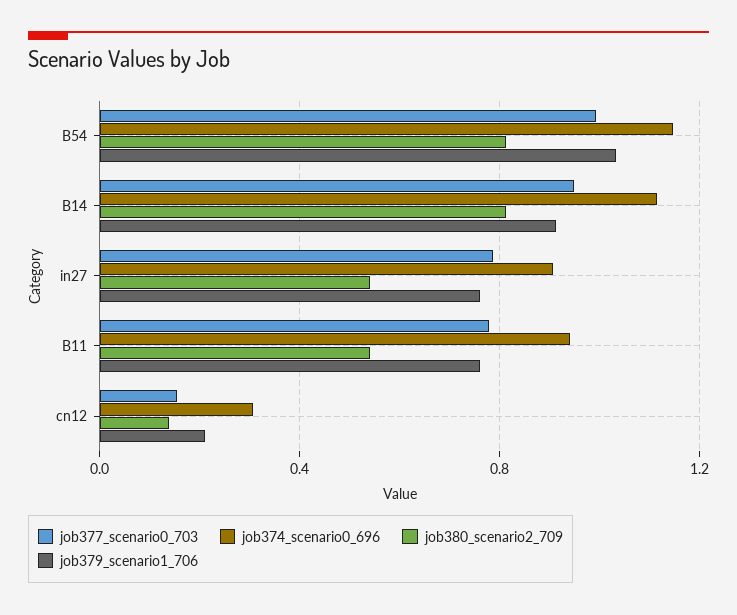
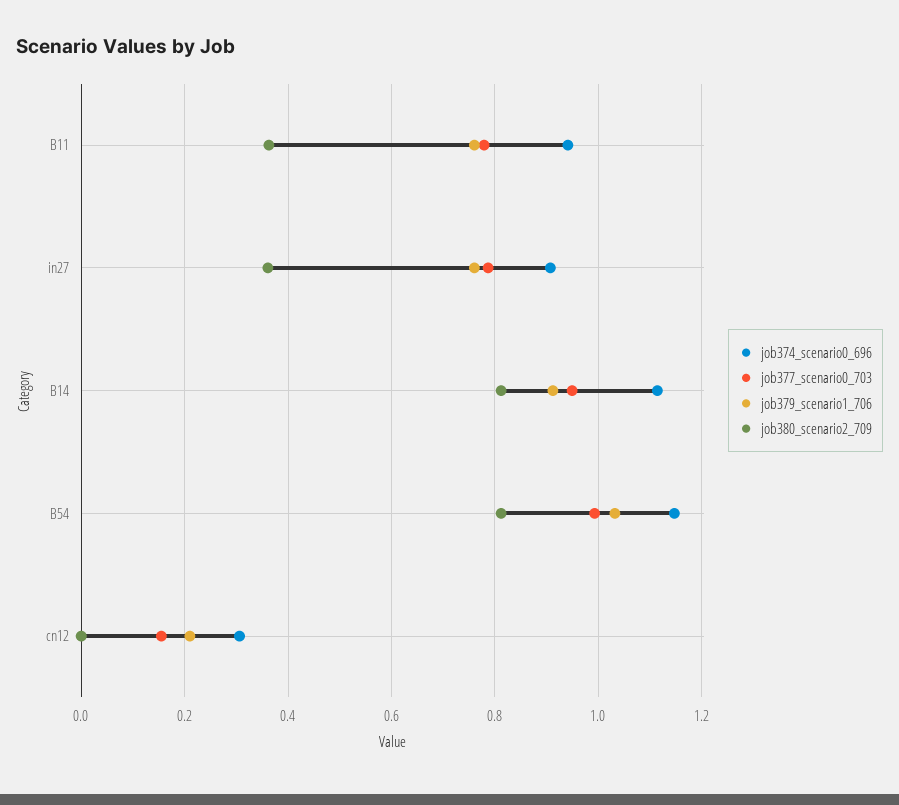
job380_scenario2_709, in27: 0.55 -> 0.36
job380_scenario2_709, B11: 0.55 -> 0.36
job380_scenario2_709, cn12: 0.15 -> 0

